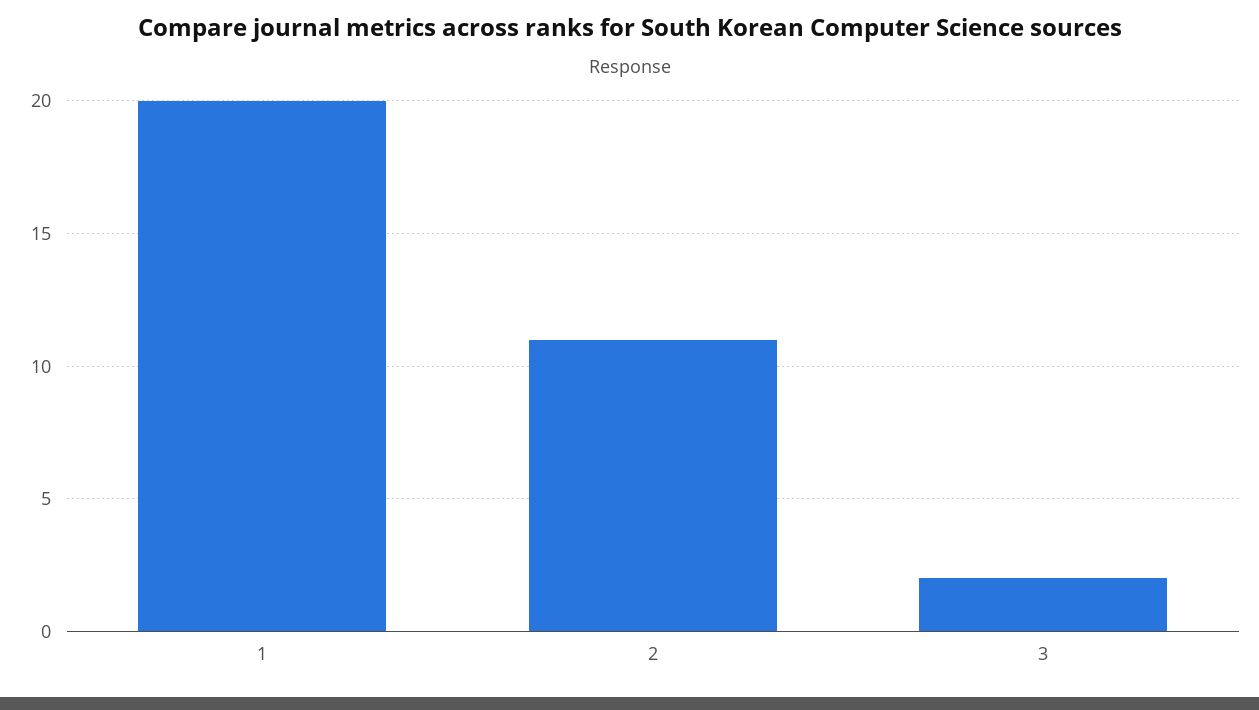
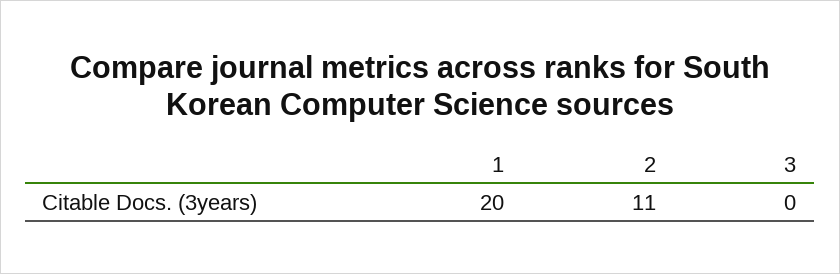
3: 2 -> 0

